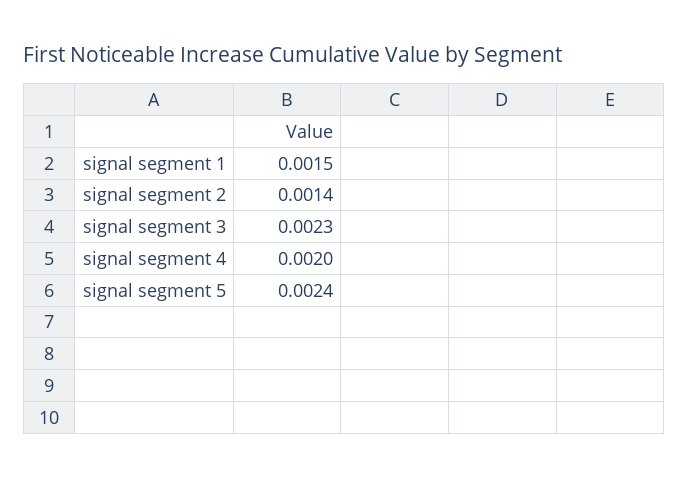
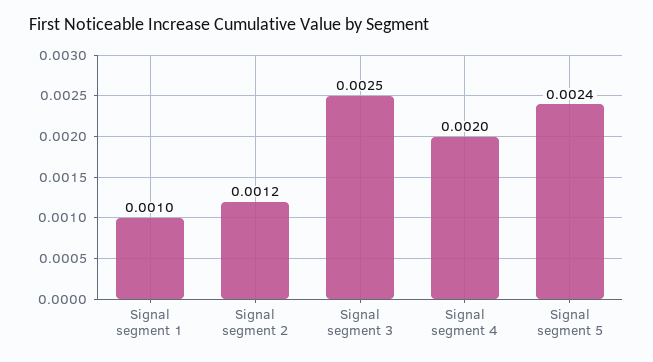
signal segment 1: 0.0015 -> 0.001
signal segment 2: 0.0014 -> 0.0012
signal segment 3: 0.0023 -> 0.0025

